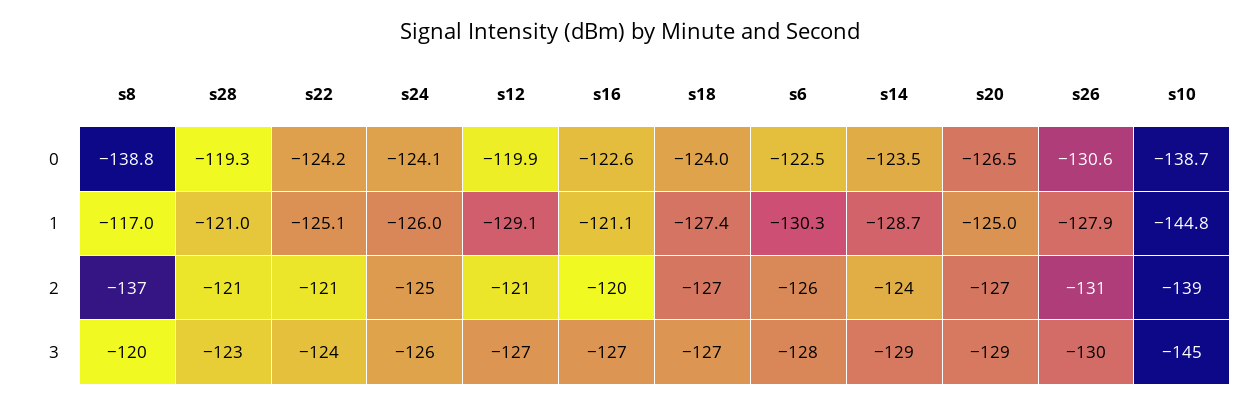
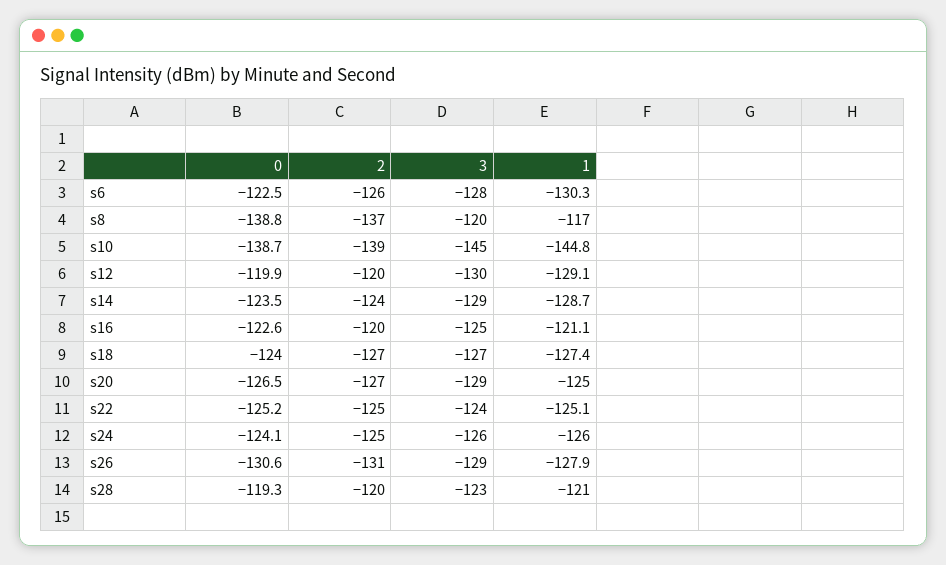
s22, 0: -124.2 -> -125.2
s28, 2: -121 -> -120
s22, 2: -121 -> -125
s12, 2: -121 -> -120
s12, 3: -127 -> -130
s16, 3: -127 -> -125
s26, 3: -130 -> -129

